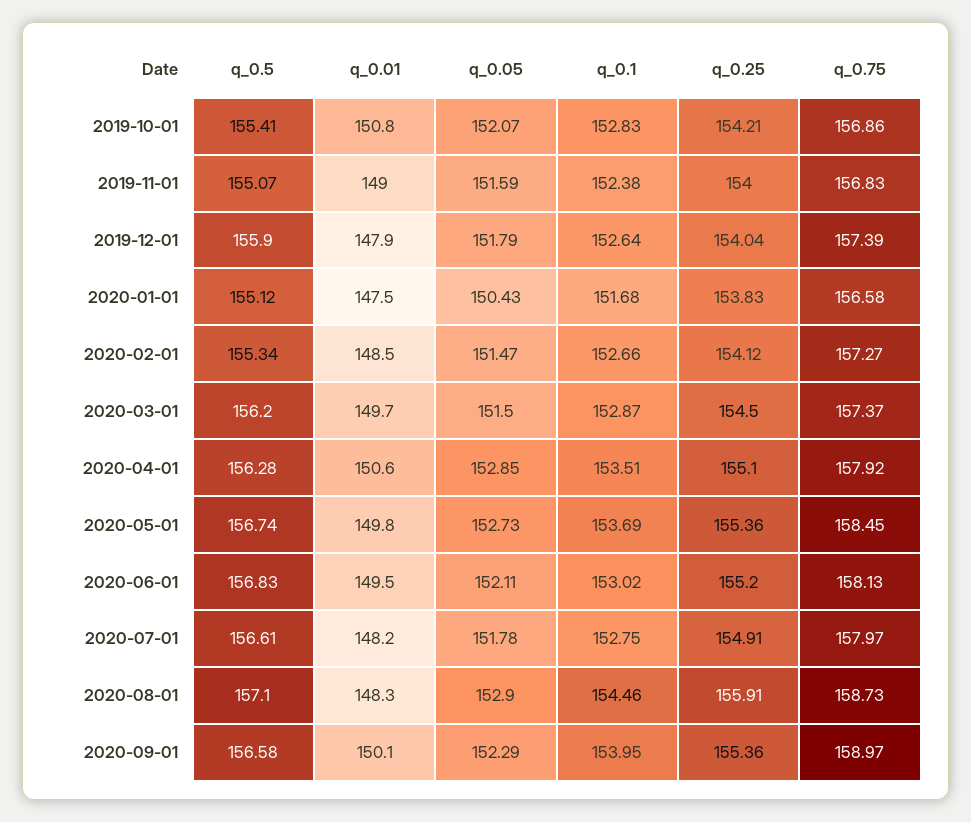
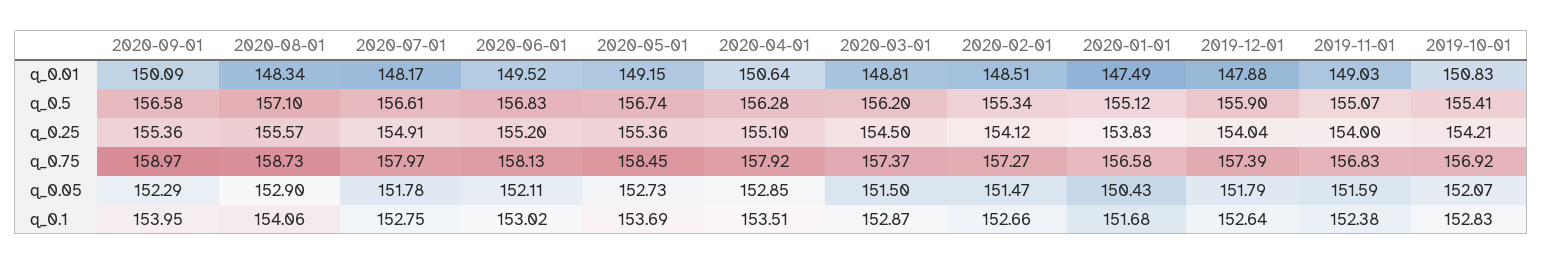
q_0.75, 2019-10-01: 156.86 -> 156.92
q_0.01, 2020-03-01: 149.7 -> 148.81
q_0.01, 2020-05-01: 149.8 -> 149.15
q_0.1, 2020-08-01: 154.46 -> 154.06
q_0.25, 2020-08-01: 155.91 -> 155.57

